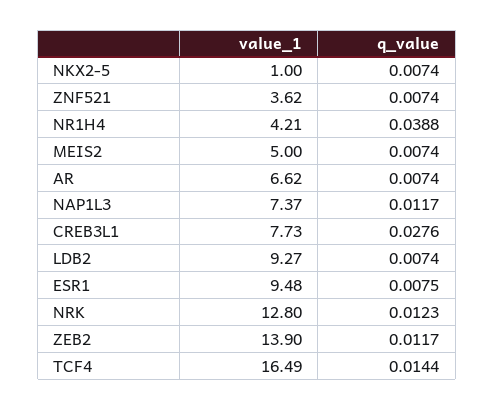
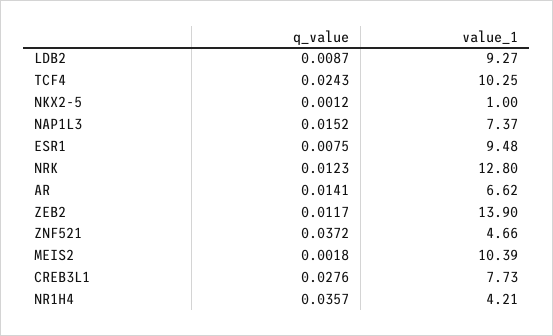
q_value, NKX2-5: 0.0074 -> 0.0012
value_1, ZNF521: 3.62 -> 4.66
q_value, ZNF521: 0.0074 -> 0.0372
q_value, NR1H4: 0.0388 -> 0.0357
value_1, MEIS2: 5 -> 10.39
q_value, MEIS2: 0.0074 -> 0.0018
q_value, AR: 0.0074 -> 0.0141
q_value, NAP1L3: 0.0117 -> 0.0152
q_value, LDB2: 0.0074 -> 0.0087
value_1, TCF4: 16.49 -> 10.25
q_value, TCF4: 0.0144 -> 0.0243

